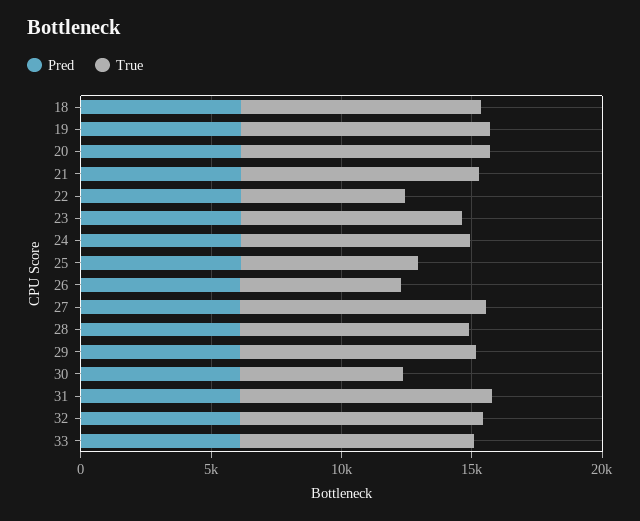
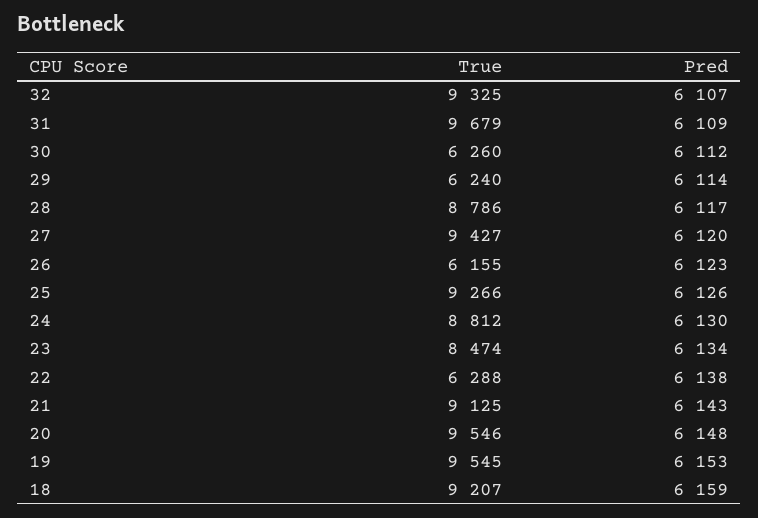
True, 25: 7000 -> 9266
True, 29: 9000 -> 6240
Pred, 33: 6000 -> none
True, 33: 9000 -> none

